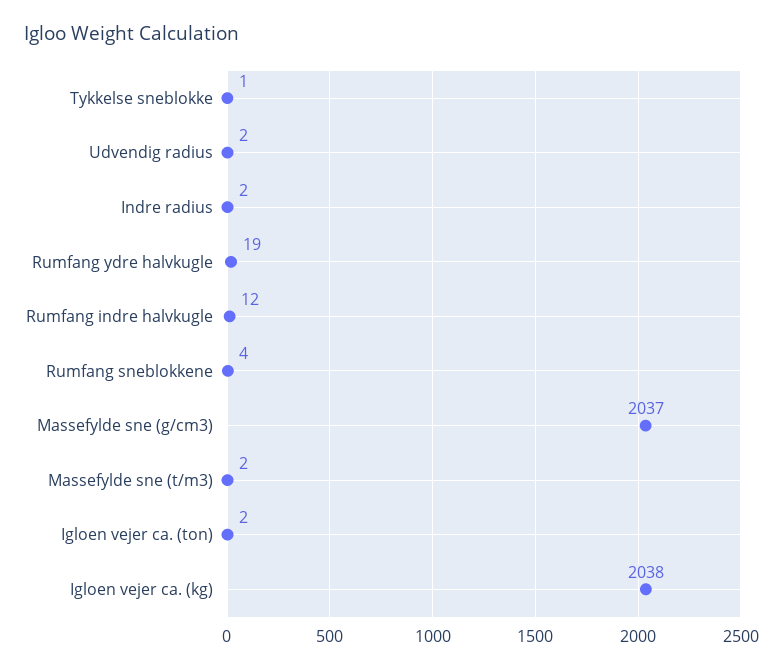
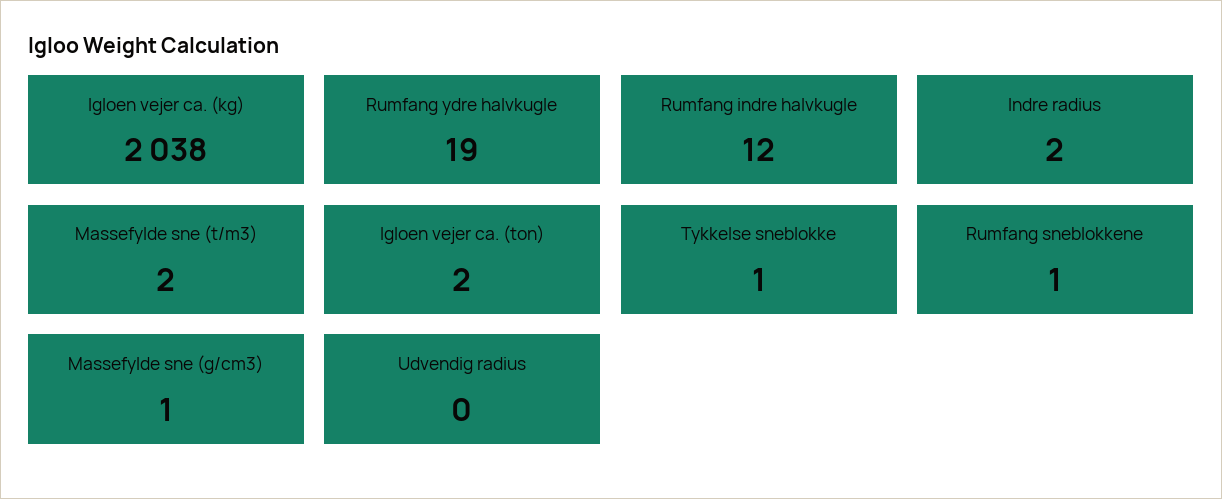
Udvendig radius: 2 -> 0
Rumfang sneblokkene: 4 -> 1
Massefylde sne (g/cm3): 2037 -> 1

